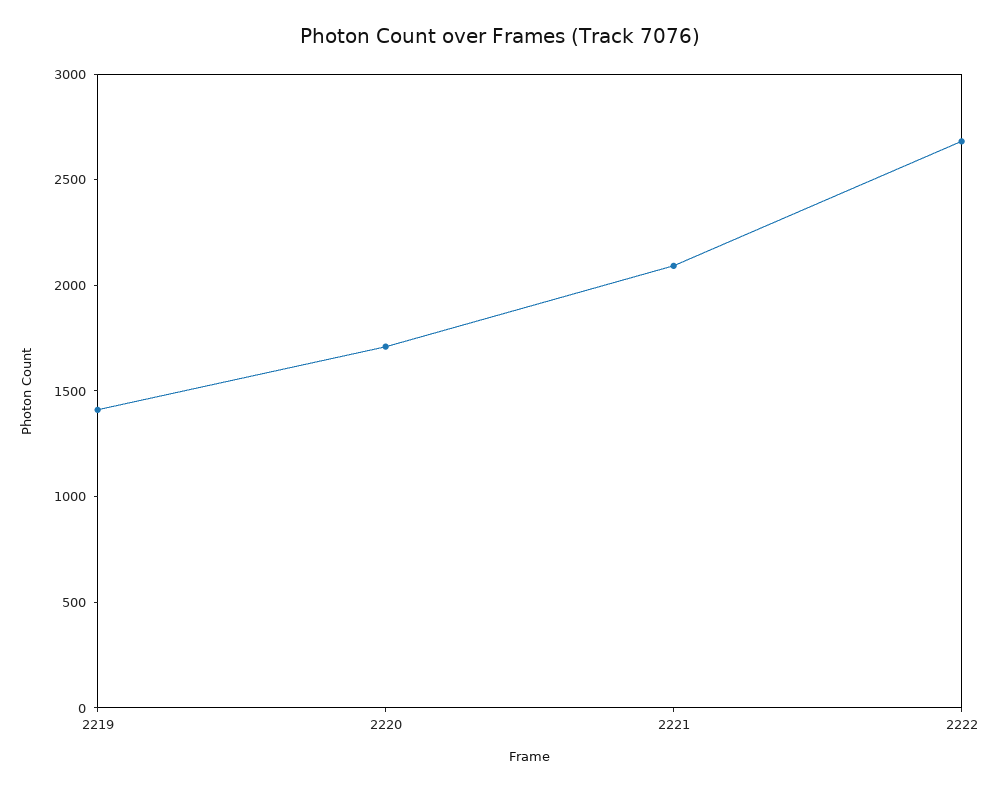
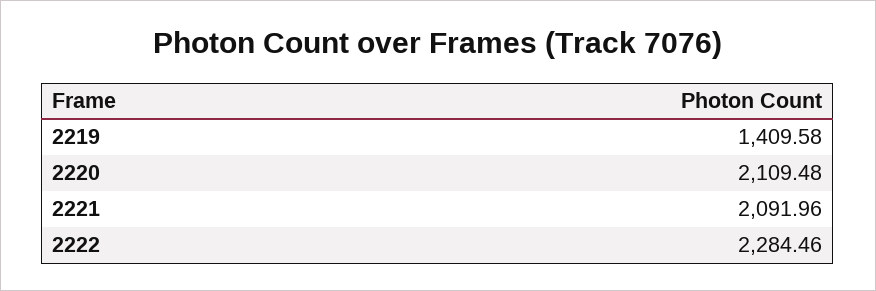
2220: 1700 -> 2109.48
2222: 2700 -> 2284.46

